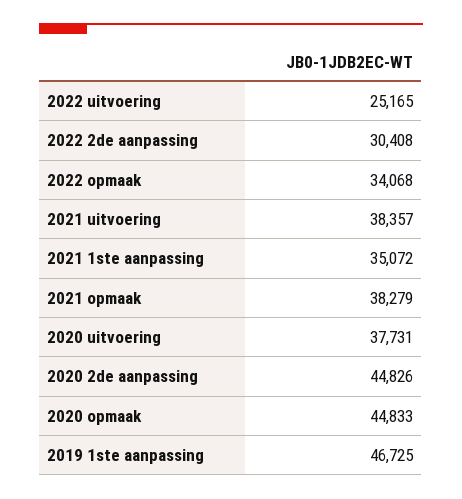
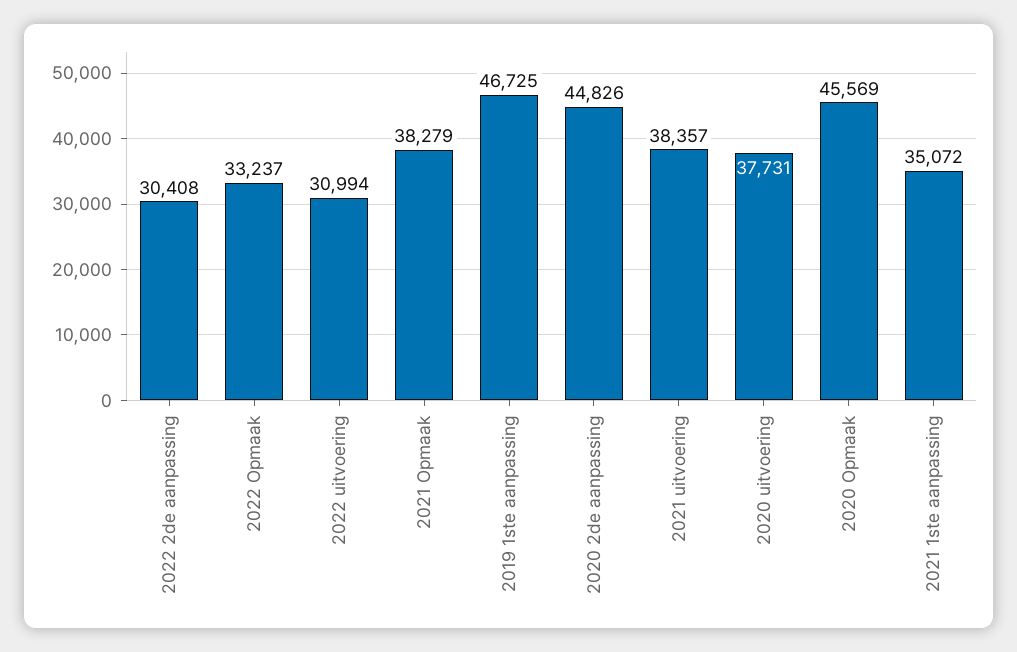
2022 uitvoering: 25165 -> 30994
2022 opmaak: 34068 -> 33237
2020 opmaak: 44833 -> 45569

